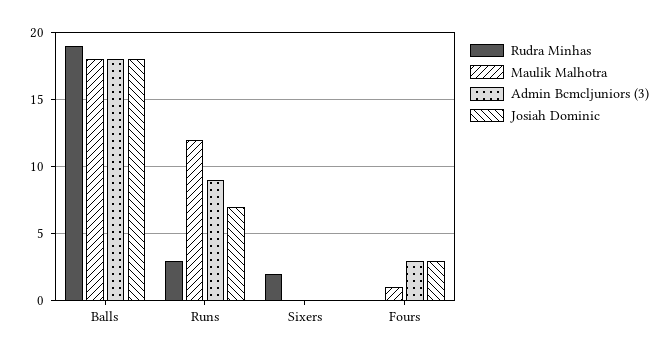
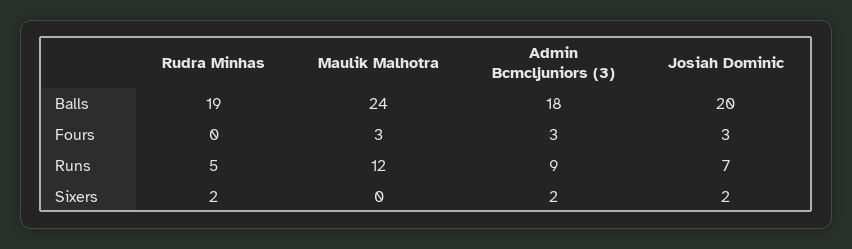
Maulik Malhotra, Balls: 18 -> 24
Josiah Dominic, Balls: 18 -> 20
Rudra Minhas, Runs: 3 -> 5
Admin Bcmcljuniors (3), Sixers: 0 -> 2
Josiah Dominic, Sixers: 0 -> 2
Maulik Malhotra, Fours: 1 -> 3

